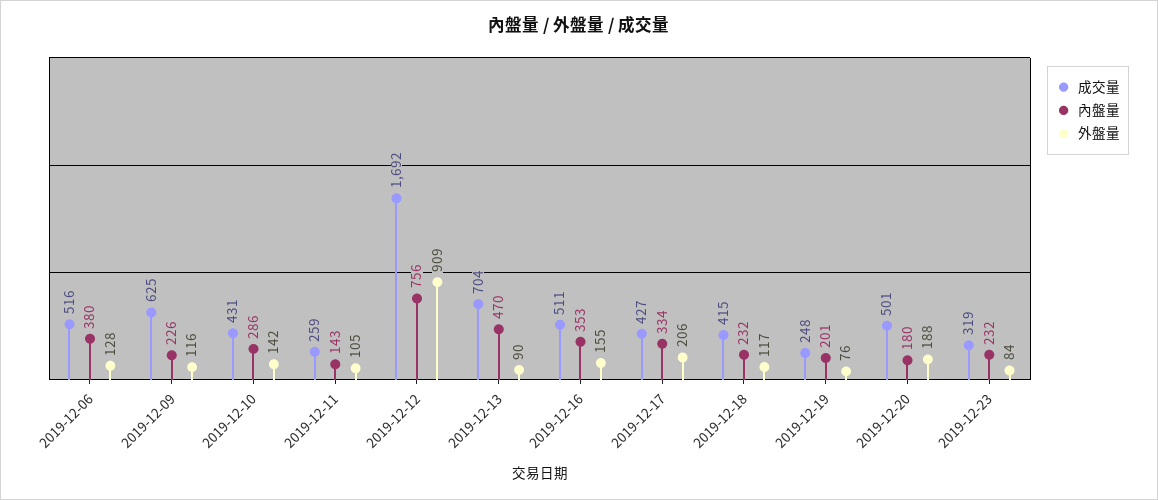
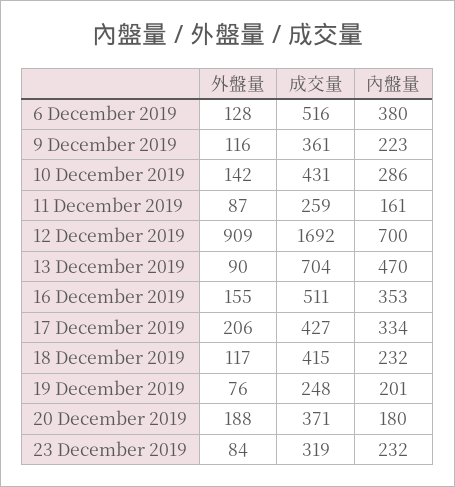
成交量, 2019-12-09: 625 -> 361
內盤量, 2019-12-09: 226 -> 223
內盤量, 2019-12-11: 143 -> 161
外盤量, 2019-12-11: 105 -> 87
內盤量, 2019-12-12: 756 -> 700
成交量, 2019-12-20: 501 -> 371

